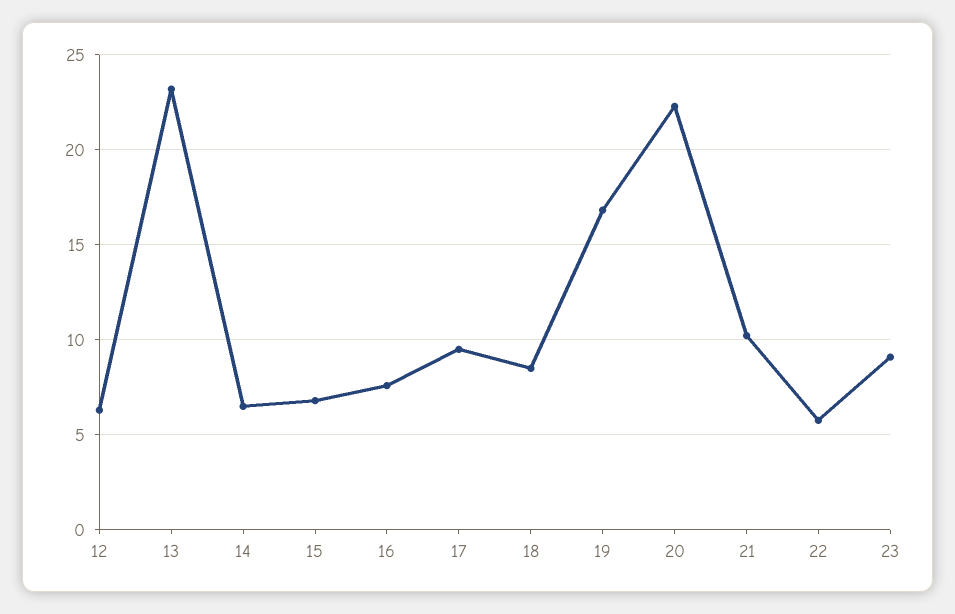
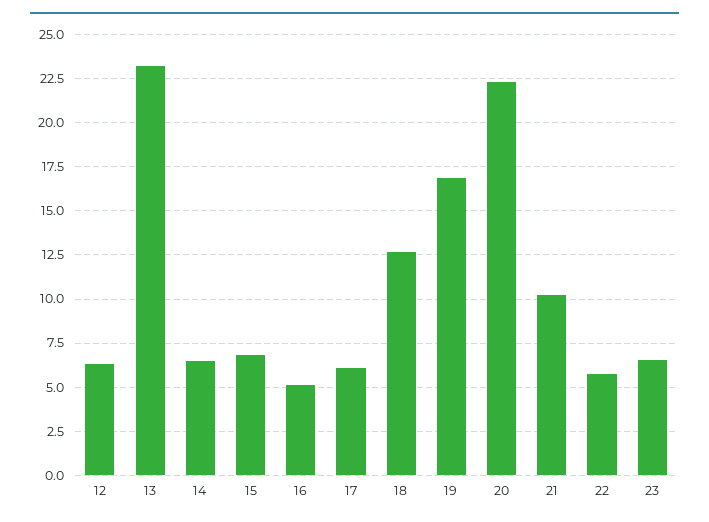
16: 7.5 -> 5
17: 9.5 -> 6
18: 8.5 -> 12.5
23: 9 -> 6.5

